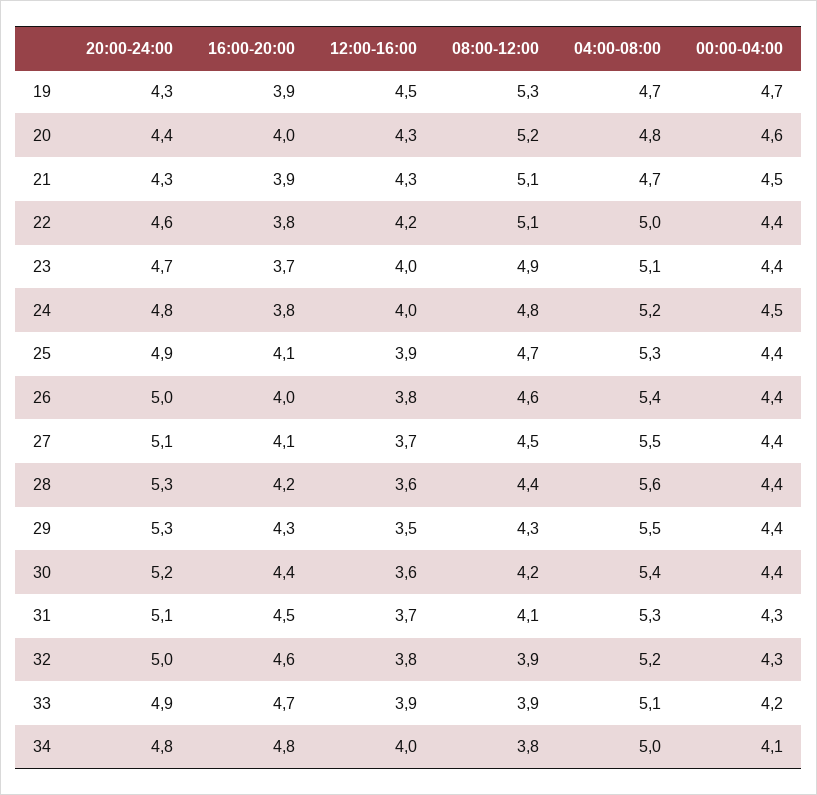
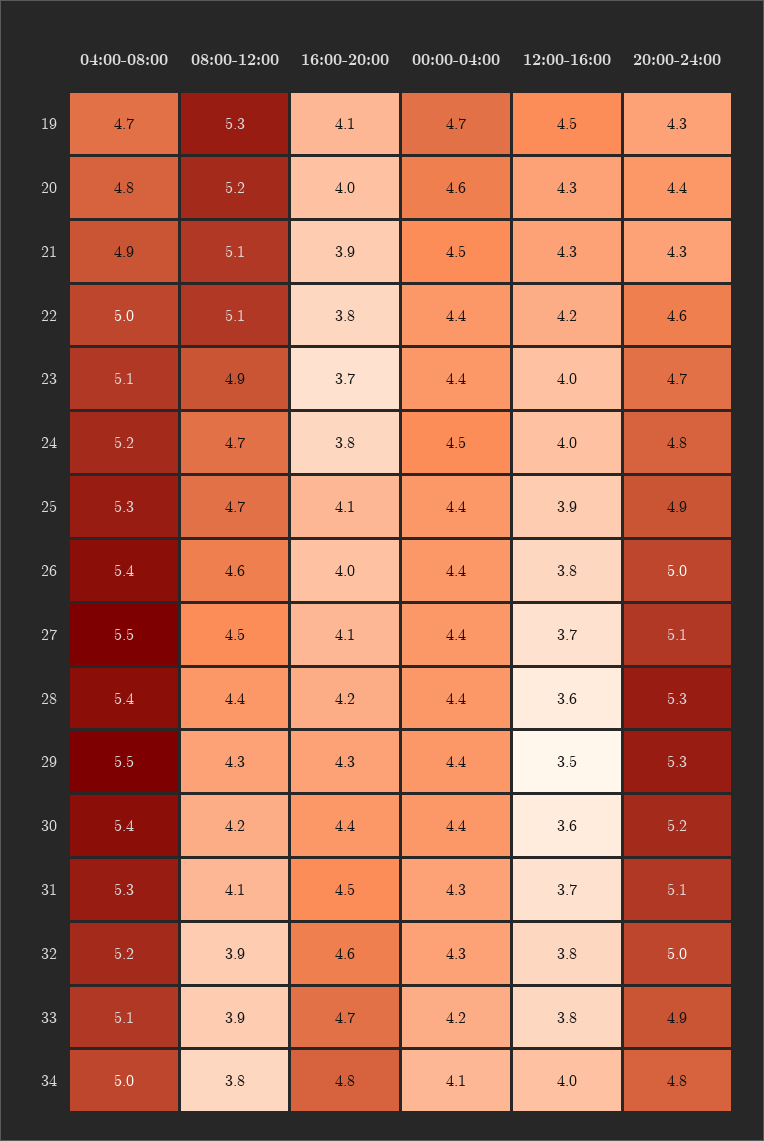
16:00-20:00, 19: 3.9 -> 4.1
04:00-08:00, 21: 4.7 -> 4.9
08:00-12:00, 24: 4.8 -> 4.7
04:00-08:00, 28: 5.6 -> 5.4
12:00-16:00, 33: 3.9 -> 3.8

